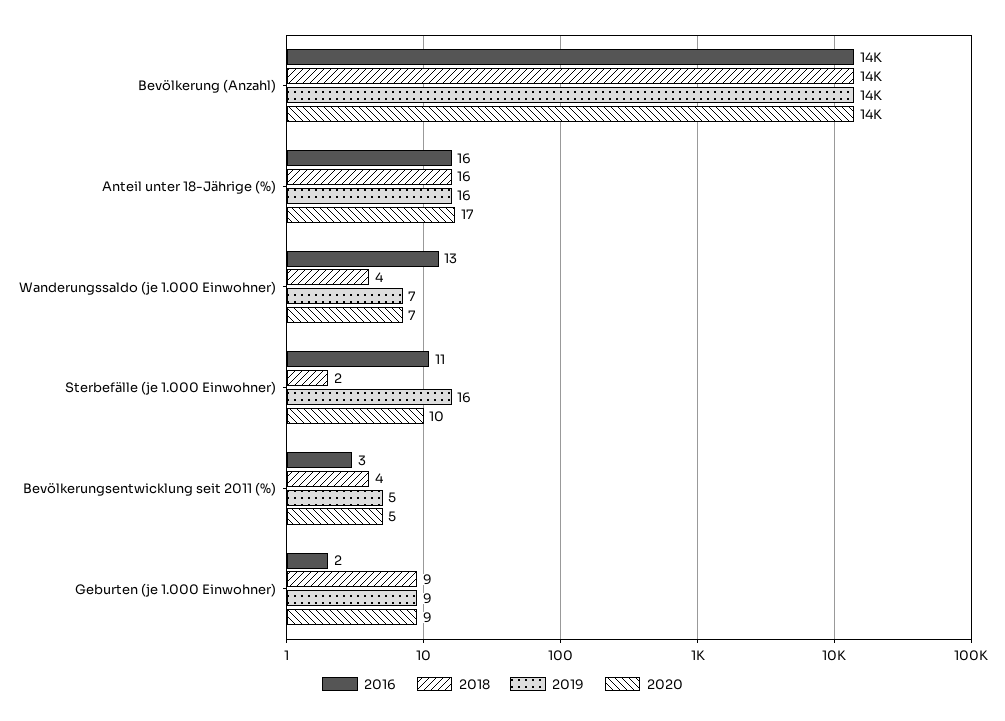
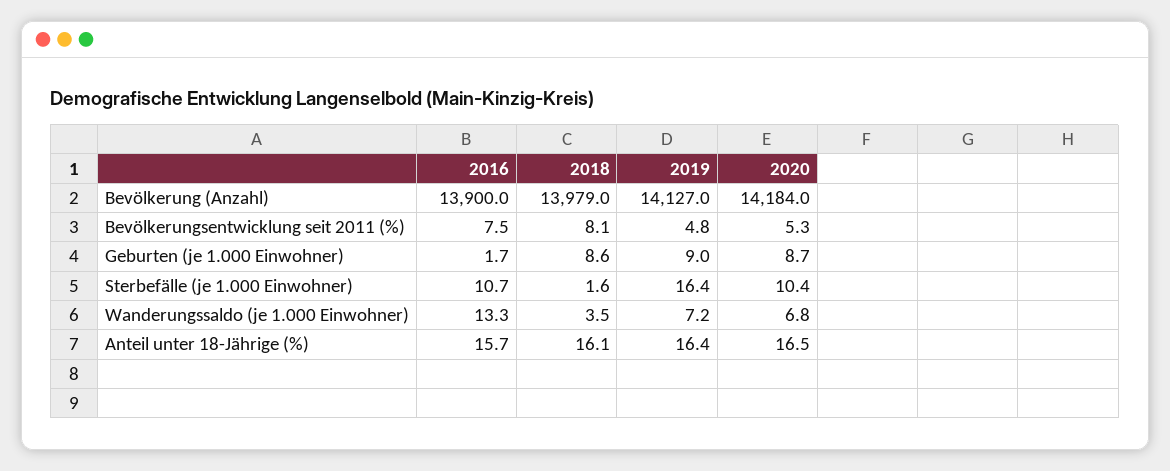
2016, Bevölkerungsentwicklung seit 2011 (%): 3 -> 7.5
2018, Bevölkerungsentwicklung seit 2011 (%): 4 -> 8.1

